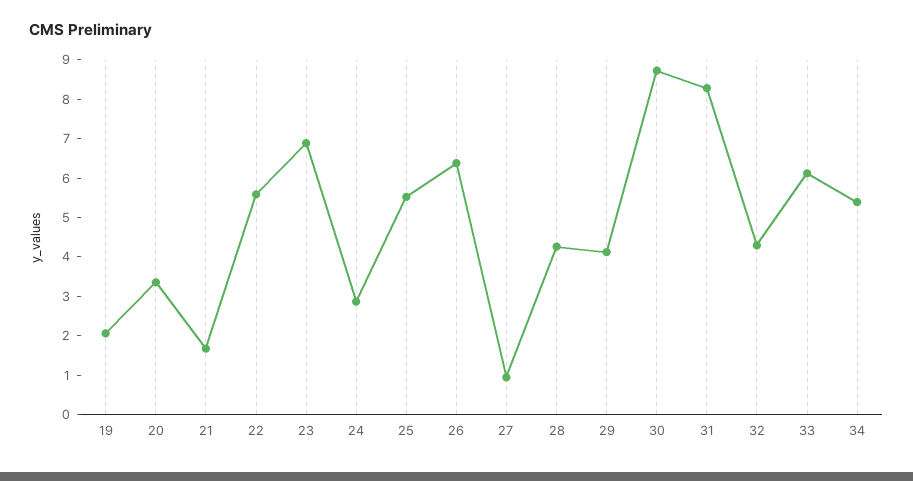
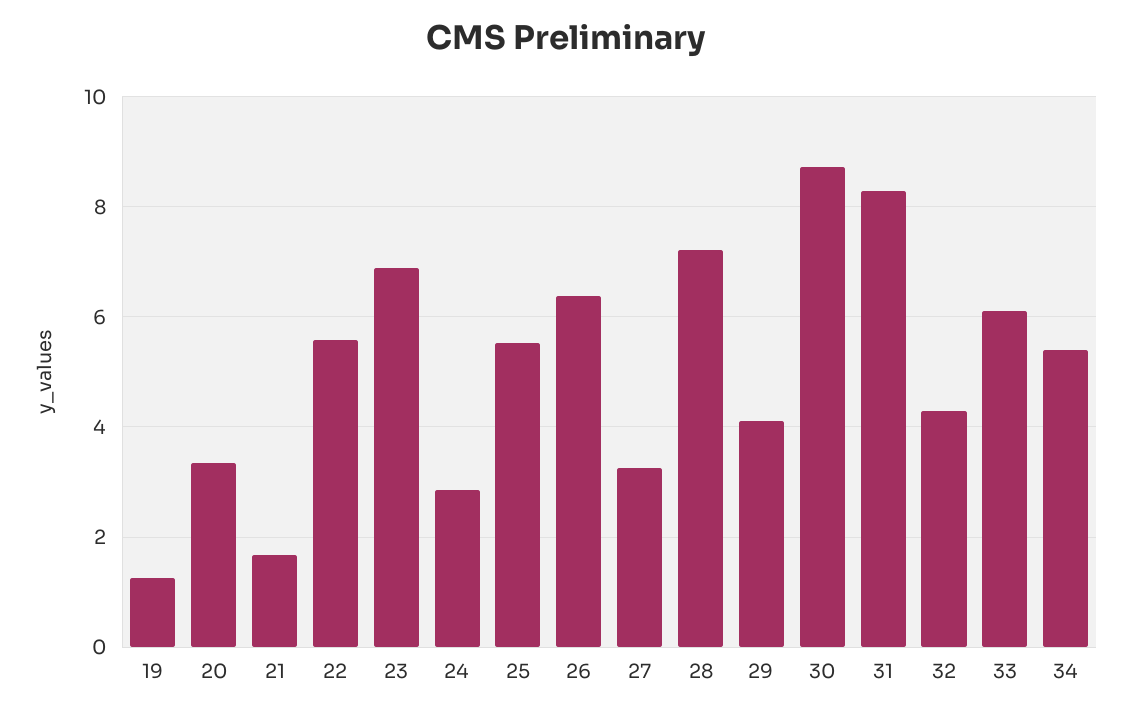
19: 2 -> 1.2
27: 1 -> 3.2
28: 4.25 -> 7.2

